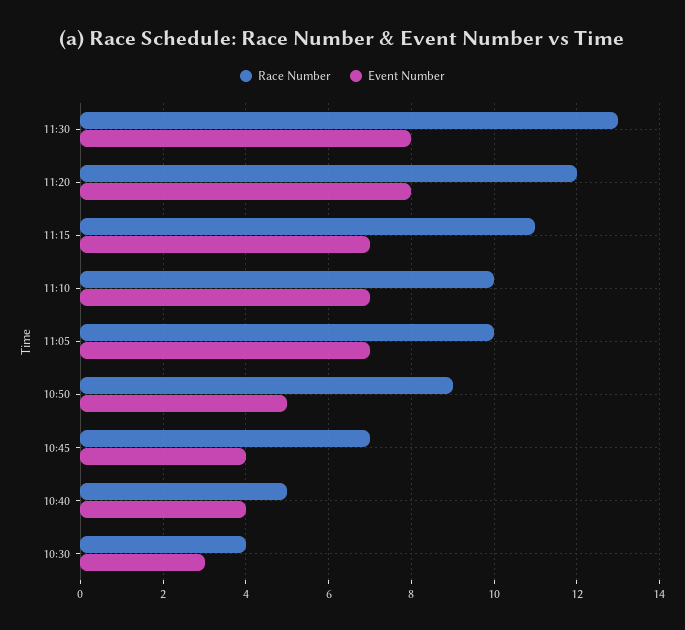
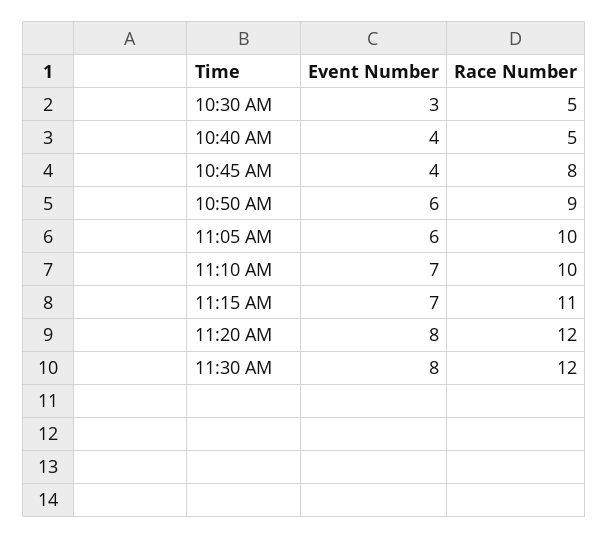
Race Number, 11:30: 13 -> 12
Event Number, 11:05: 7 -> 6
Event Number, 10:50: 5 -> 6
Race Number, 10:45: 7 -> 8
Race Number, 10:30: 4 -> 5

